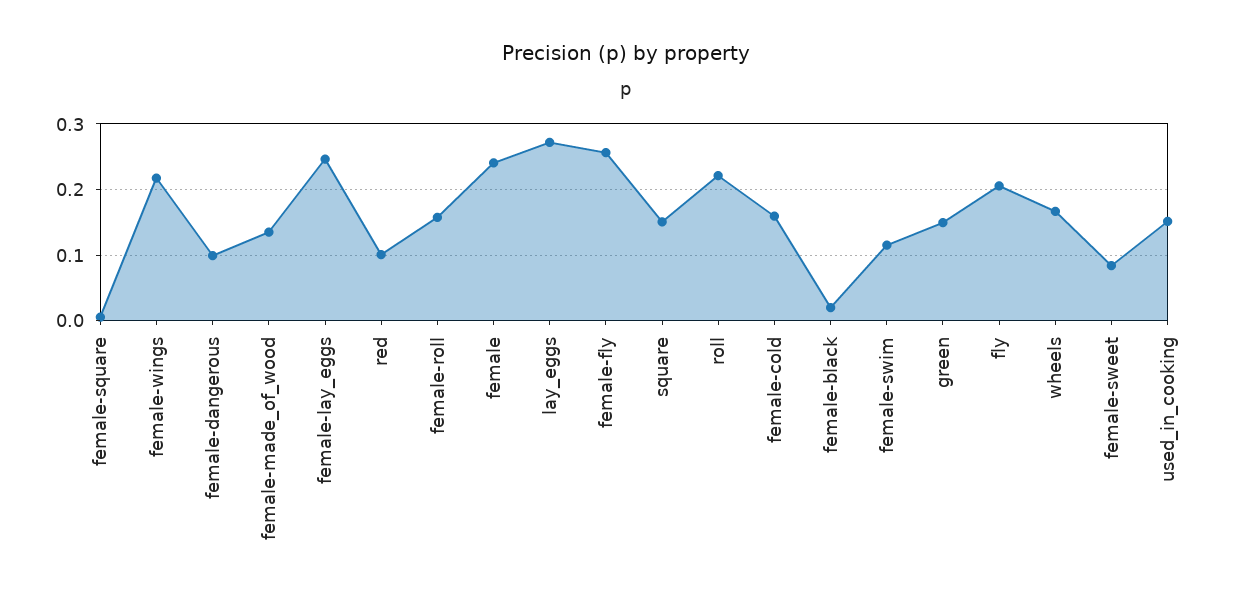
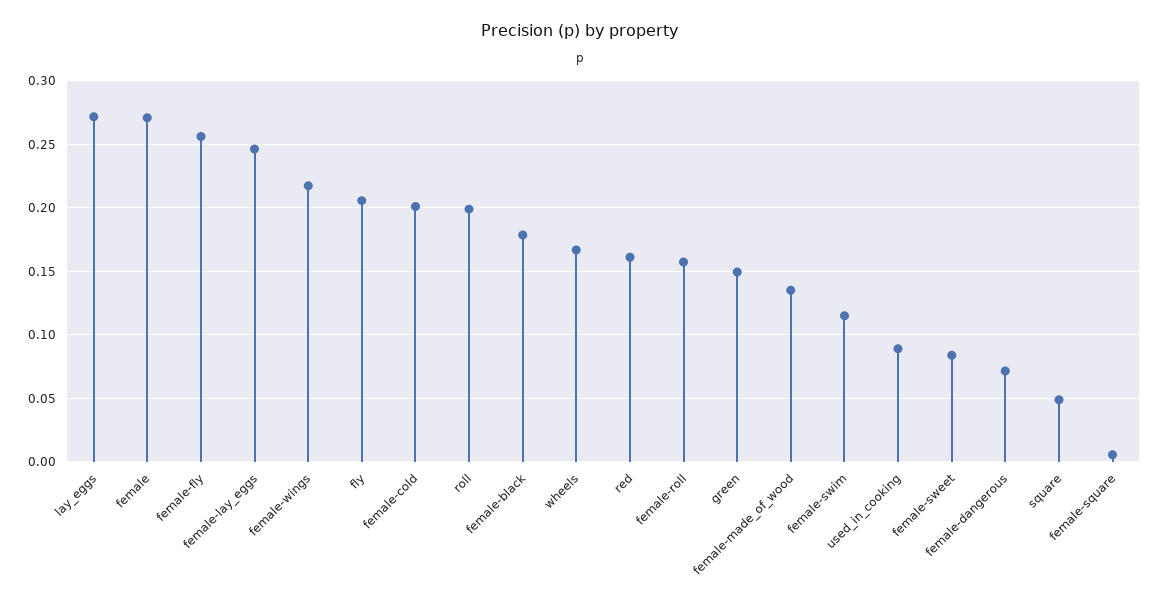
female-dangerous: 0.1 -> 0.07
red: 0.1 -> 0.16
female: 0.24 -> 0.27
square: 0.15 -> 0.05
roll: 0.22 -> 0.2
female-cold: 0.16 -> 0.2
female-black: 0.02 -> 0.18
used_in_cooking: 0.15 -> 0.09

